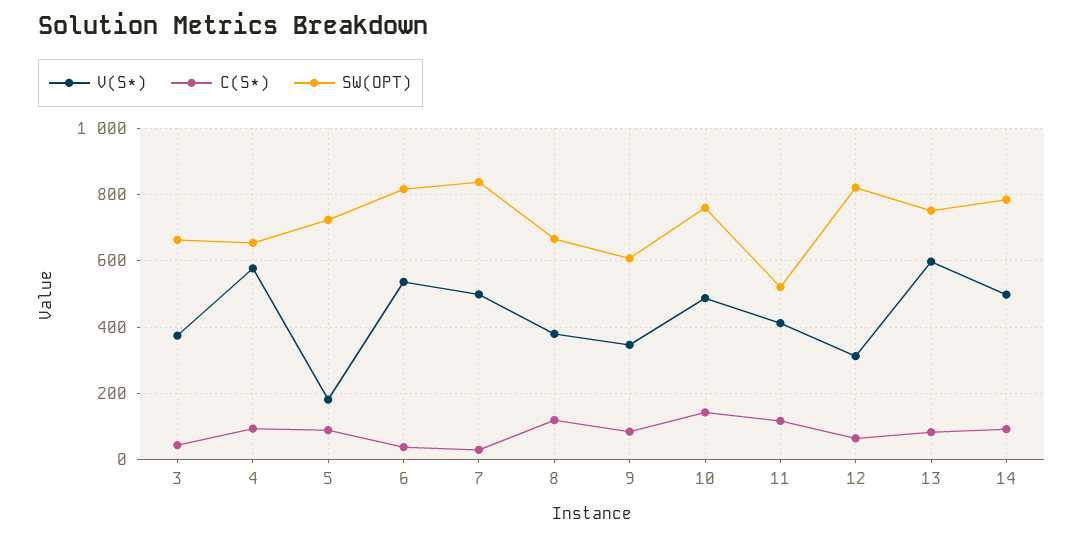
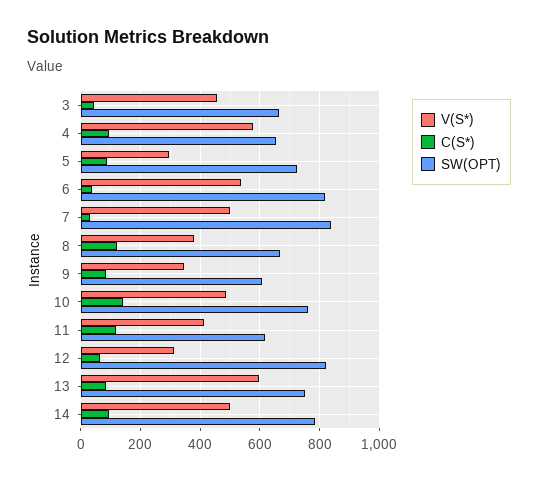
V(S*), 3: 380 -> 450
V(S*), 5: 180 -> 300
SW(OPT), 11: 520 -> 625

